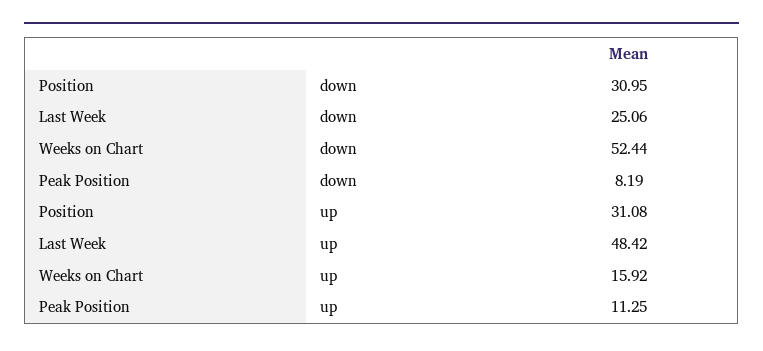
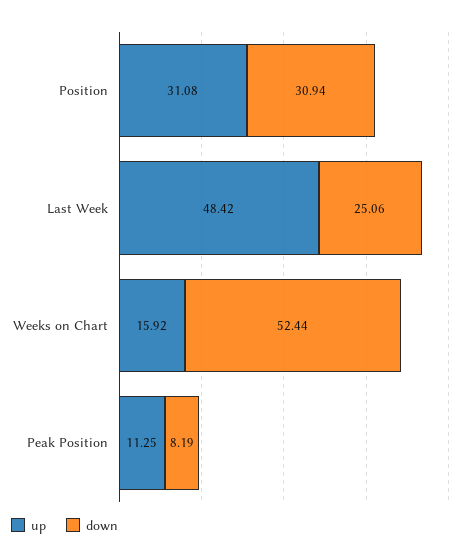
down, Position: 30.95 -> 30.94

